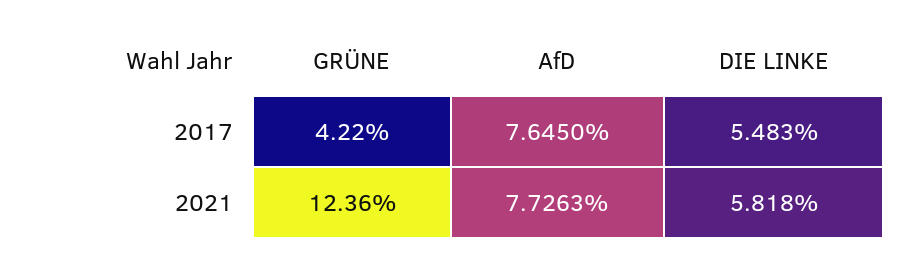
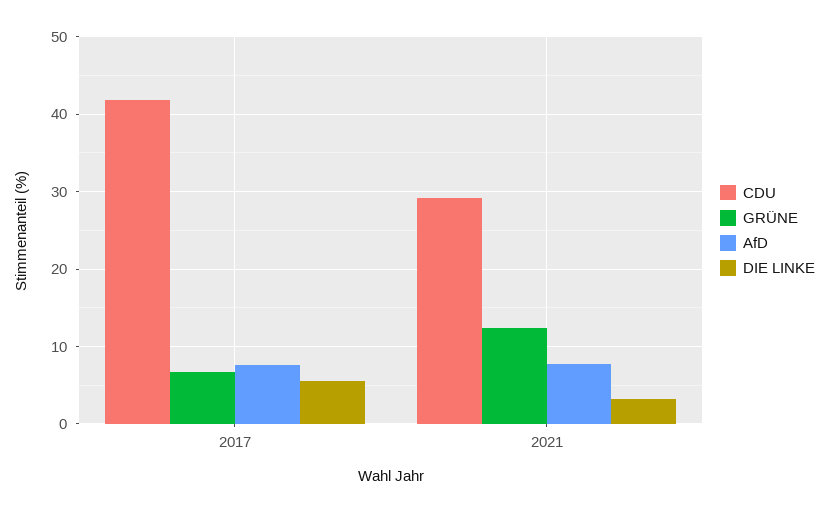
GRÜNE, 2017: 4.22 -> 7
DIE LINKE, 2021: 5.818 -> 3
CDU, 2017: none -> 42
CDU, 2021: none -> 29

